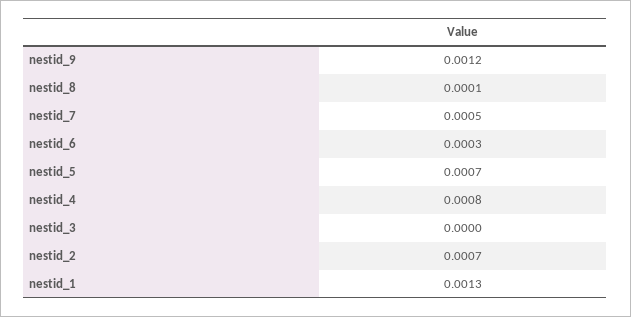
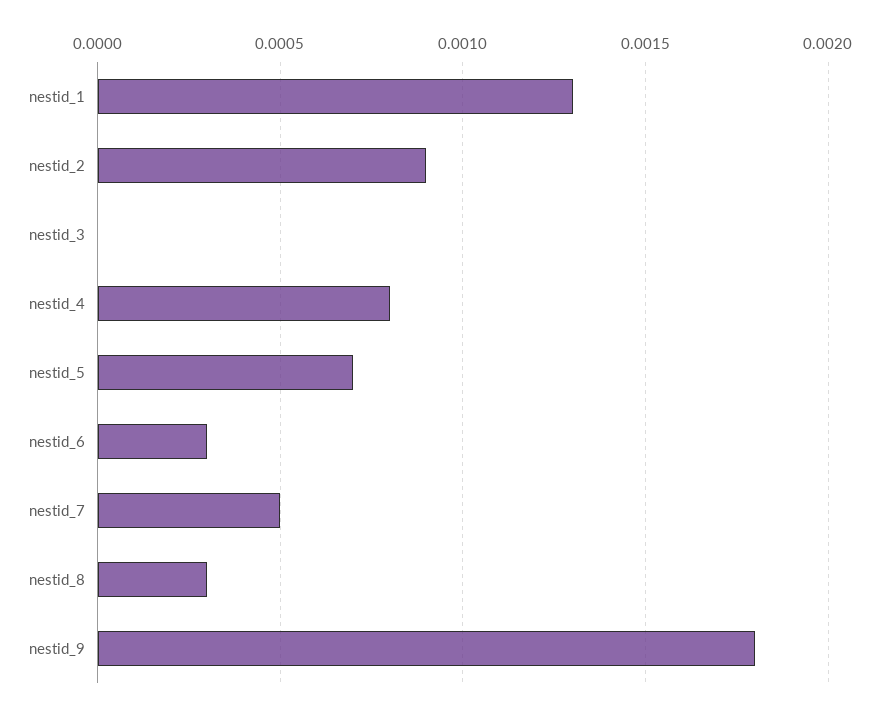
nestid_9: 0.0012 -> 0.0018
nestid_8: 0.0001 -> 0.0003
nestid_2: 0.0007 -> 0.0009

